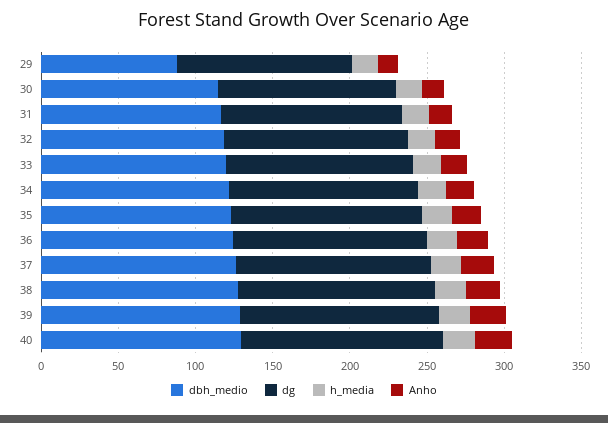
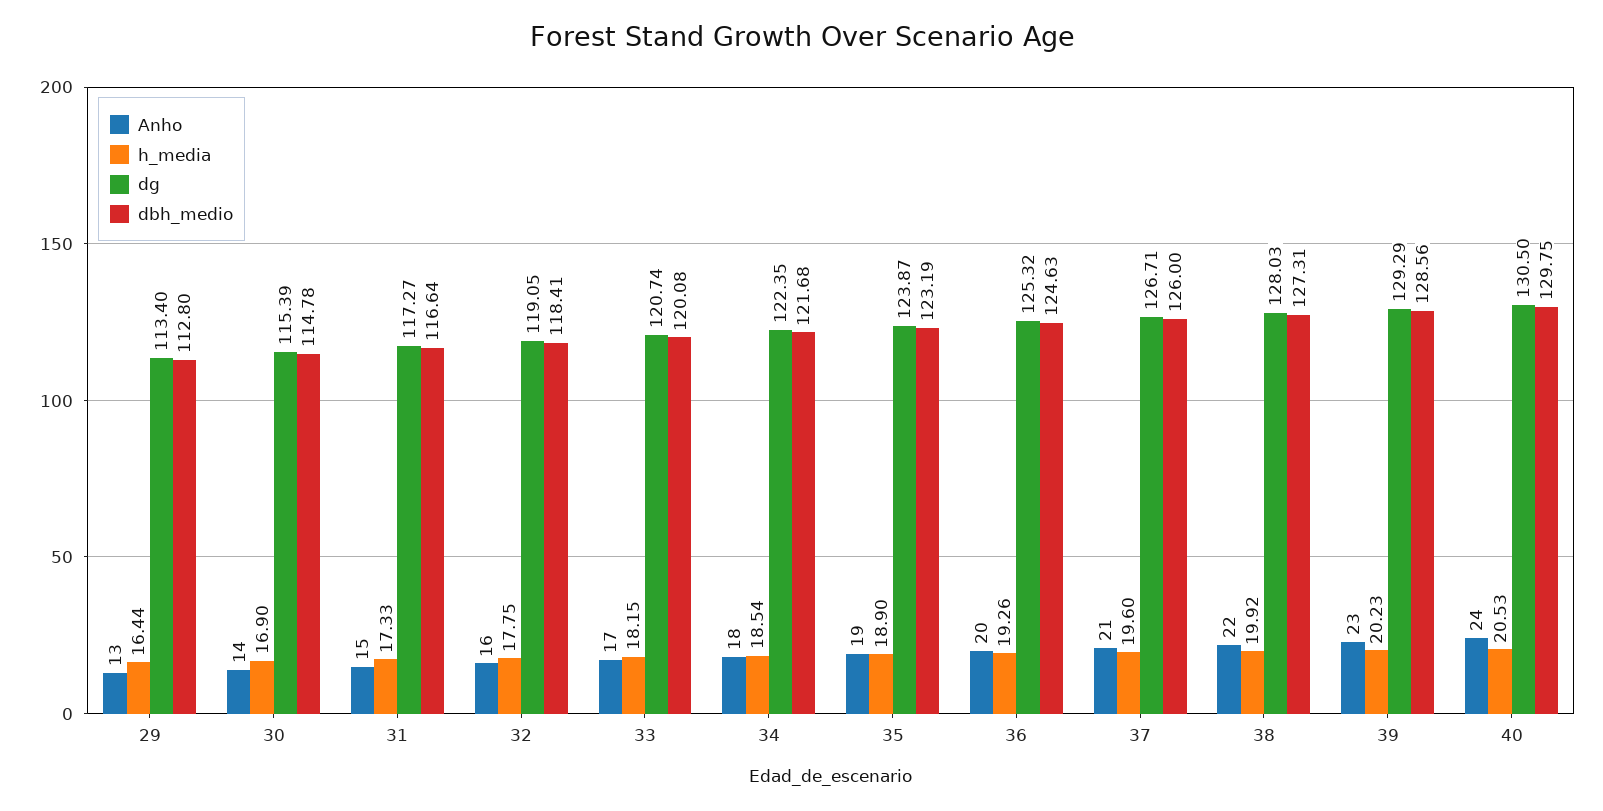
dbh_medio, 29: 90 -> 112.8

